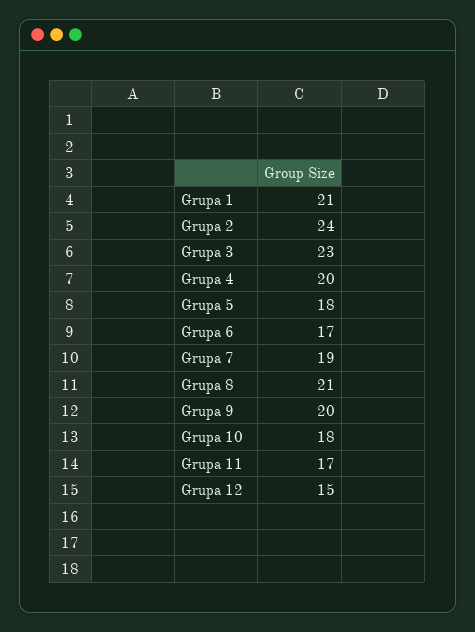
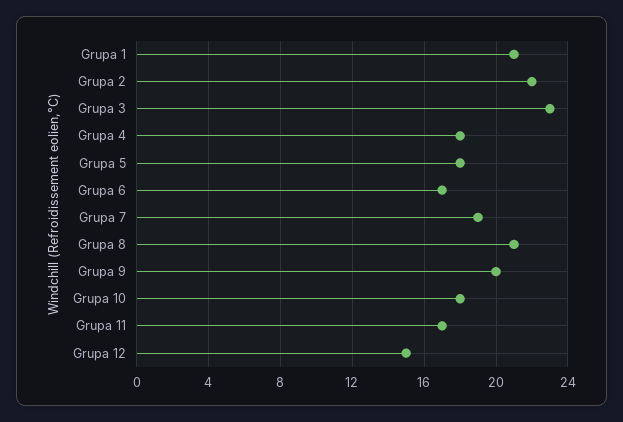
Grupa 2: 24 -> 22
Grupa 4: 20 -> 18

